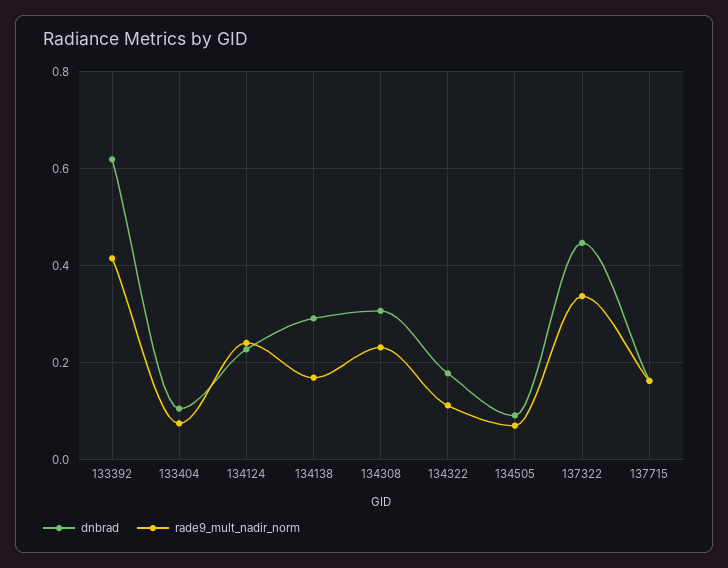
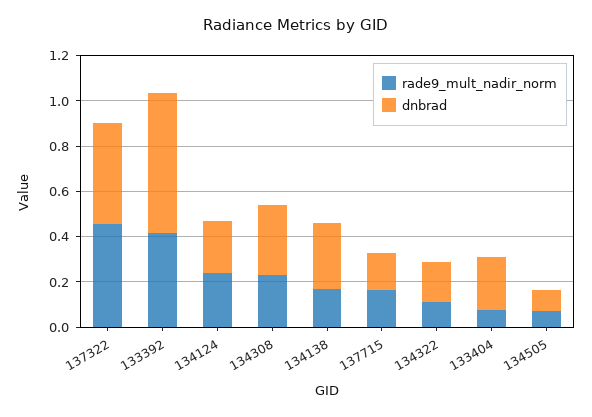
dnbrad, 133404: 0.1 -> 0.25
rade9_mult_nadir_norm, 137322: 0.34 -> 0.45

